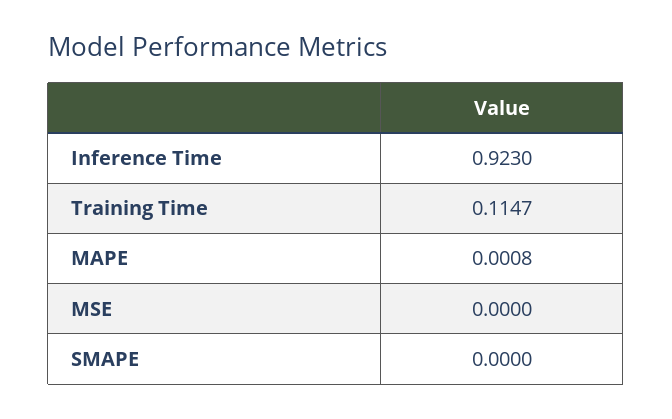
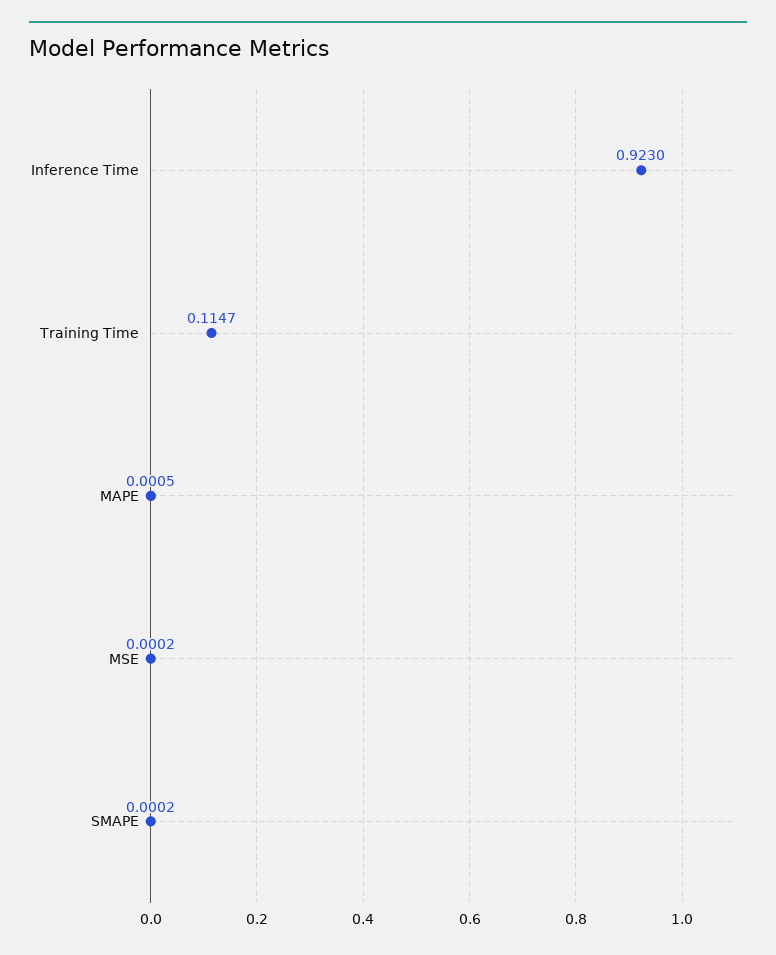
MAPE: 0.0008 -> 0.0005
MSE: 0 -> 0.0002
SMAPE: 0 -> 0.0002

